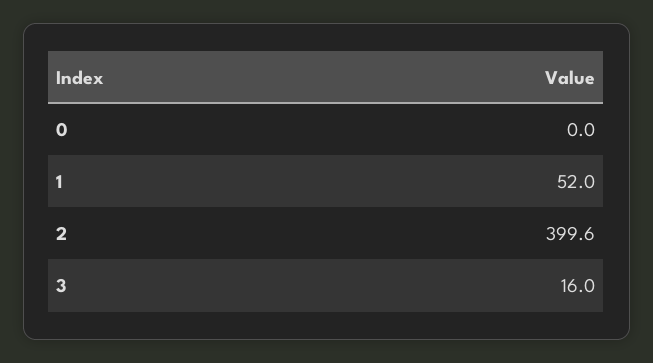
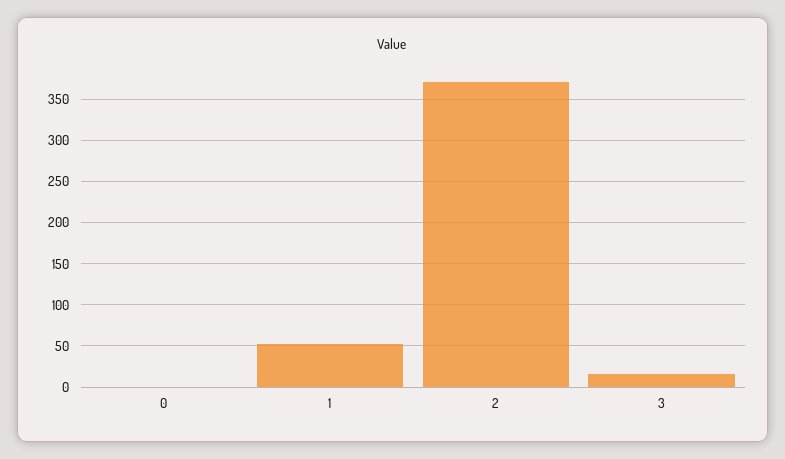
2: 399.6 -> 370

